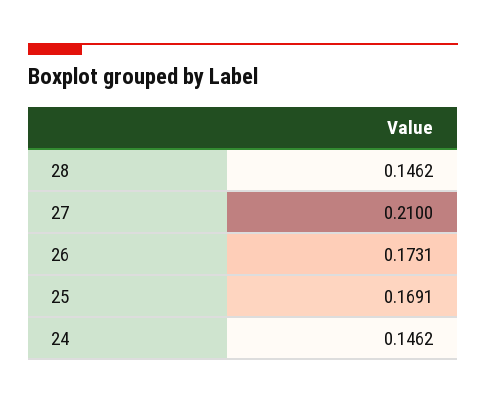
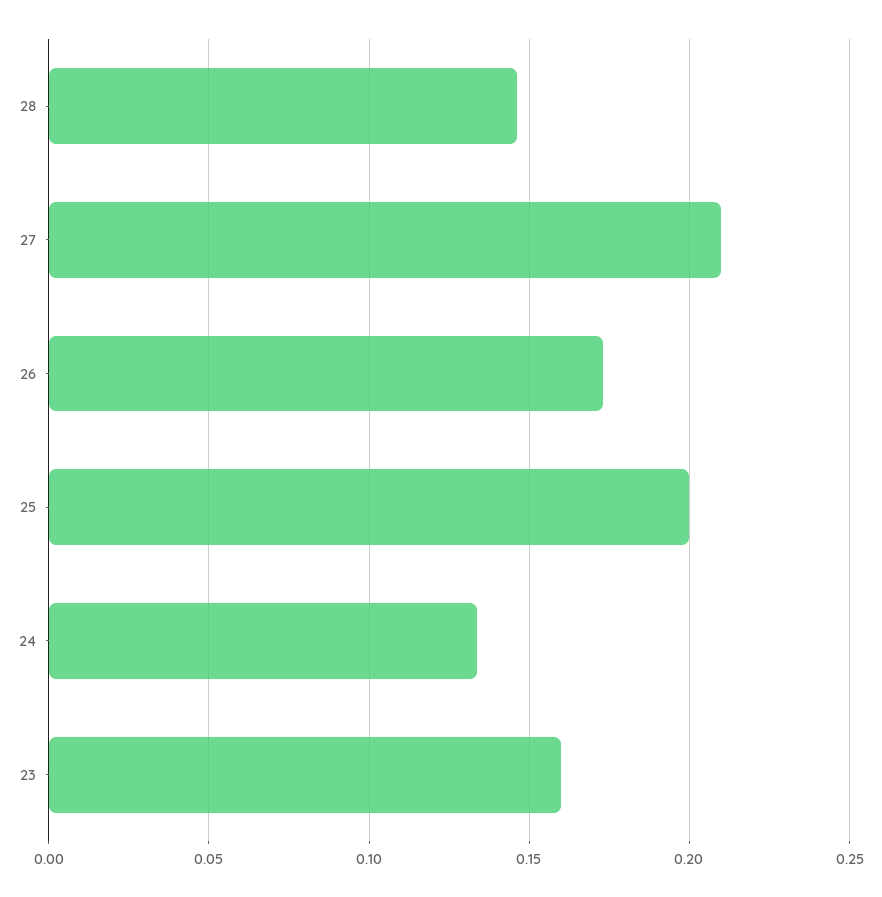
25: 0.1691 -> 0.2
24: 0.1462 -> 0.135
23: none -> 0.16

